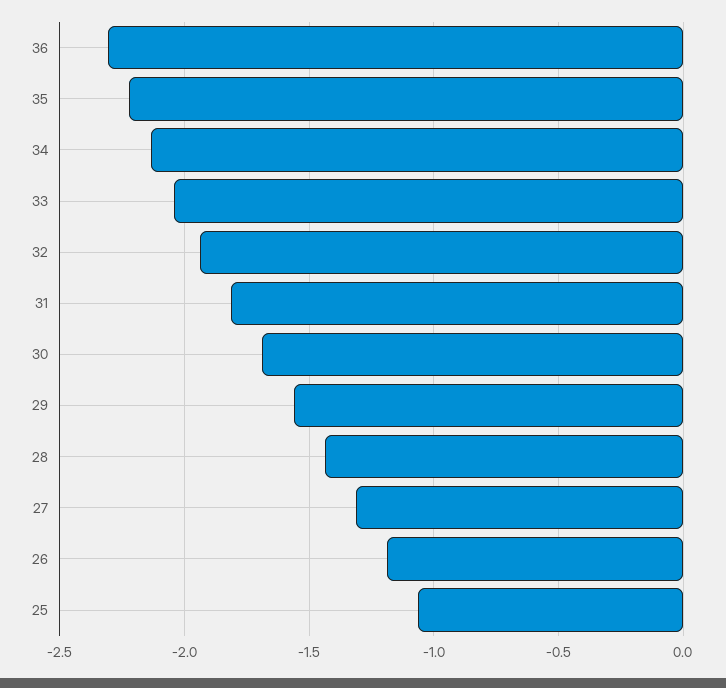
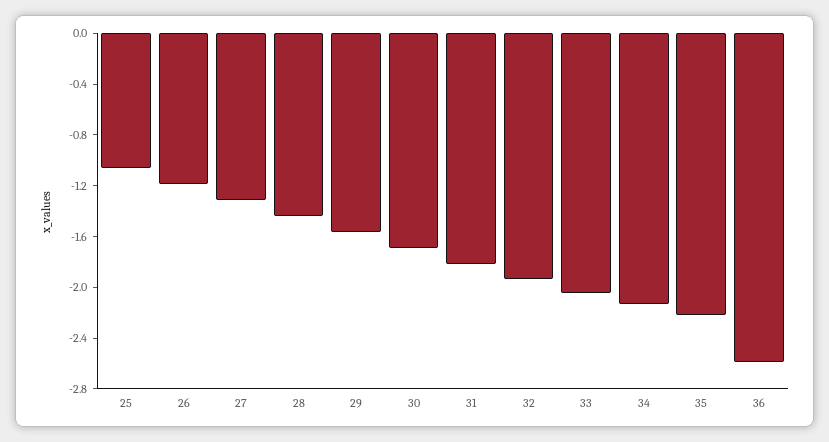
36: -2.3 -> -2.6

